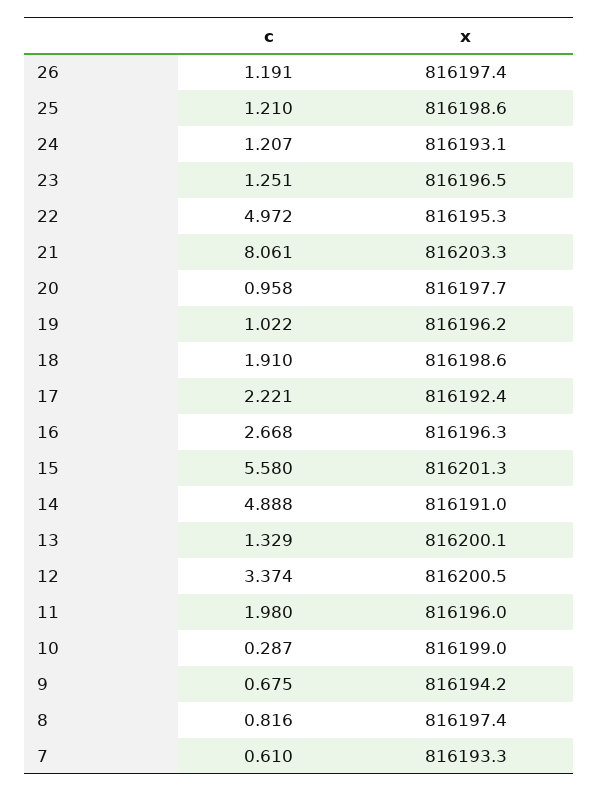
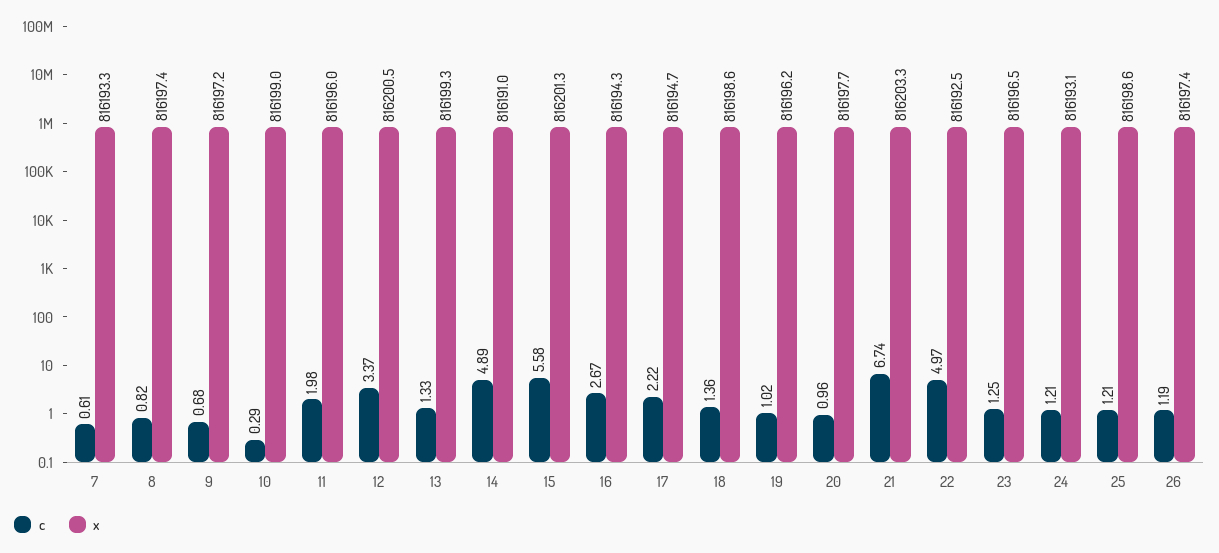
x, 22: 816195.3 -> 816192.5
c, 21: 8.061 -> 6.74
c, 18: 1.91 -> 1.36
x, 17: 816192.4 -> 816194.7
x, 16: 816196.3 -> 816194.3
x, 13: 816200.1 -> 816199.3
x, 9: 816194.2 -> 816197.2

